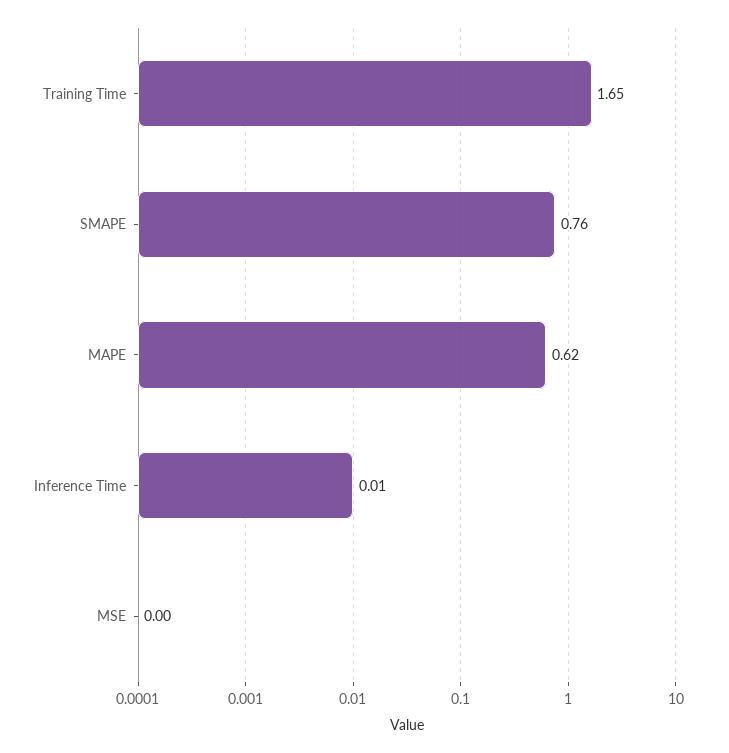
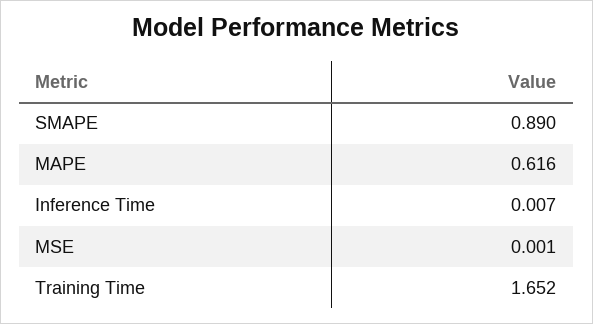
SMAPE: 0.76 -> 0.89

